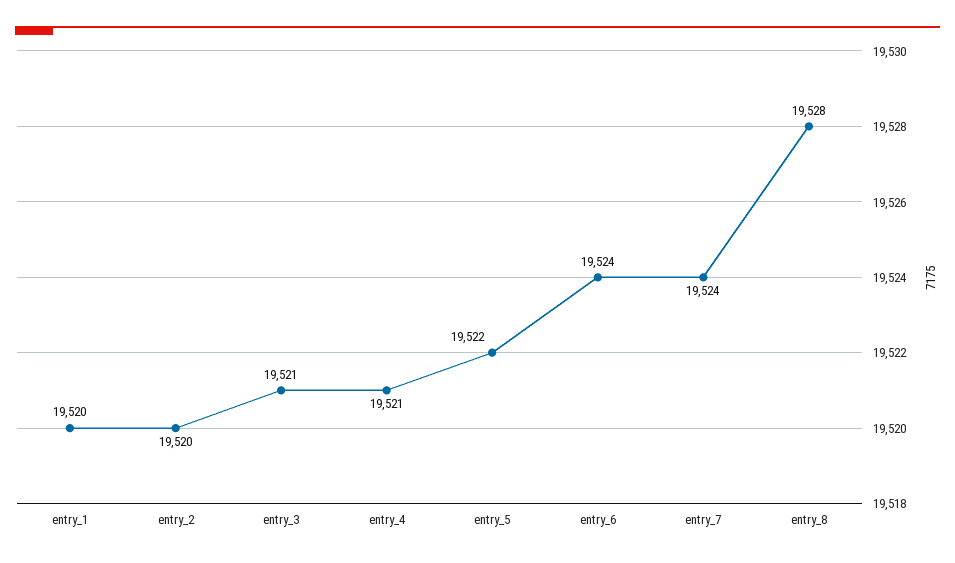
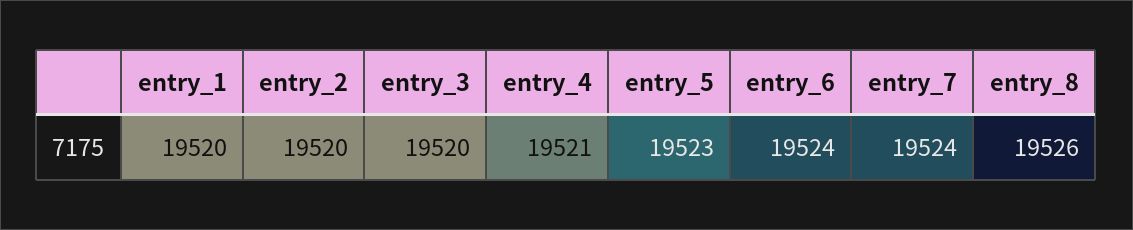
entry_3: 19521 -> 19520
entry_5: 19522 -> 19523
entry_8: 19528 -> 19526

